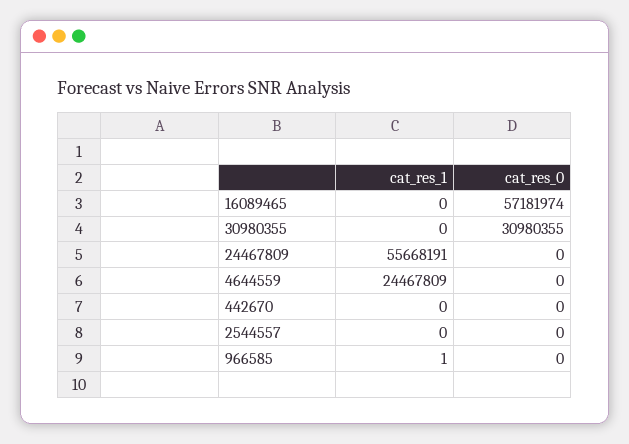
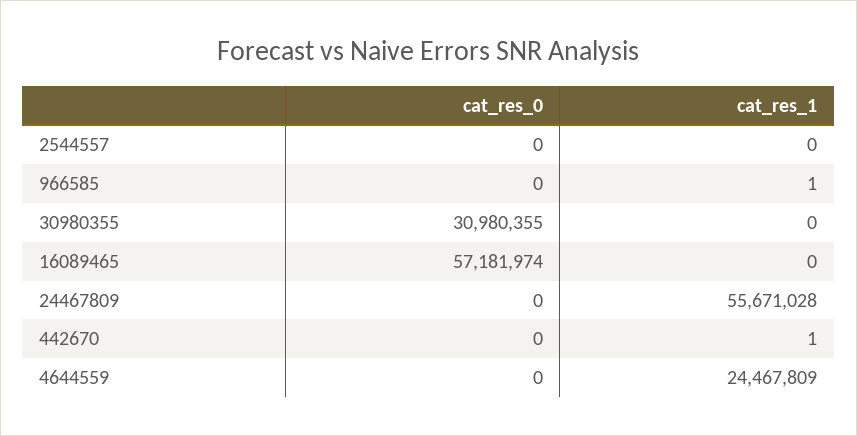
cat_res_1, 24467809: 55668191 -> 55671028
cat_res_1, 442670: 0 -> 1

